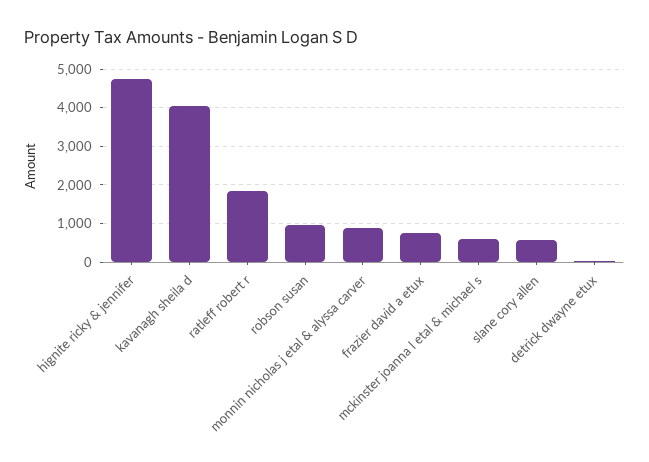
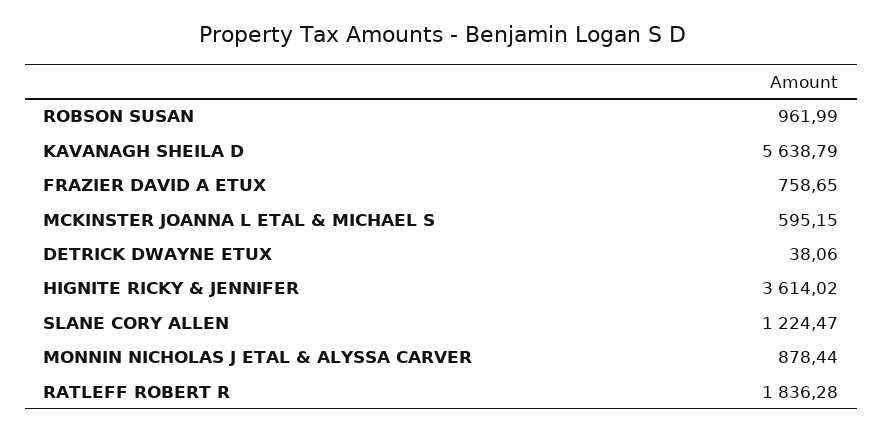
hignite ricky & jennifer: 4800 -> 3614.02
kavanagh sheila d: 4000 -> 5638.79
slane cory allen: 600 -> 1224.47

